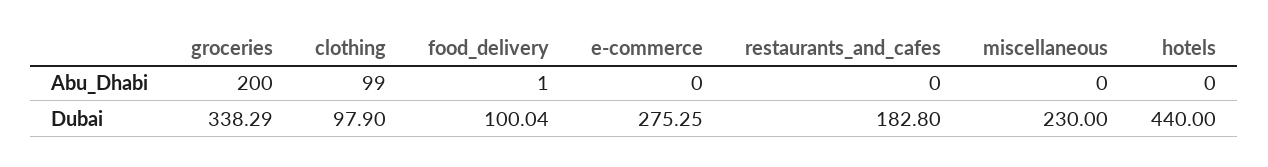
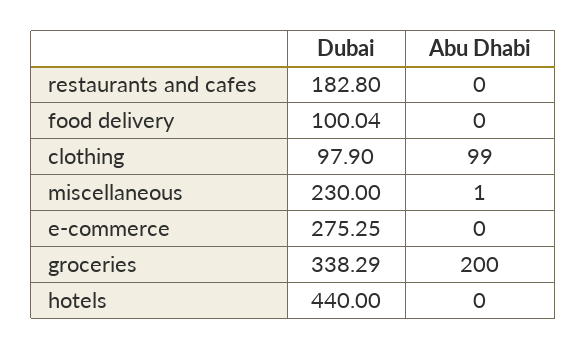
food_delivery, Abu_Dhabi: 1 -> 0
miscellaneous, Abu_Dhabi: 0 -> 1

